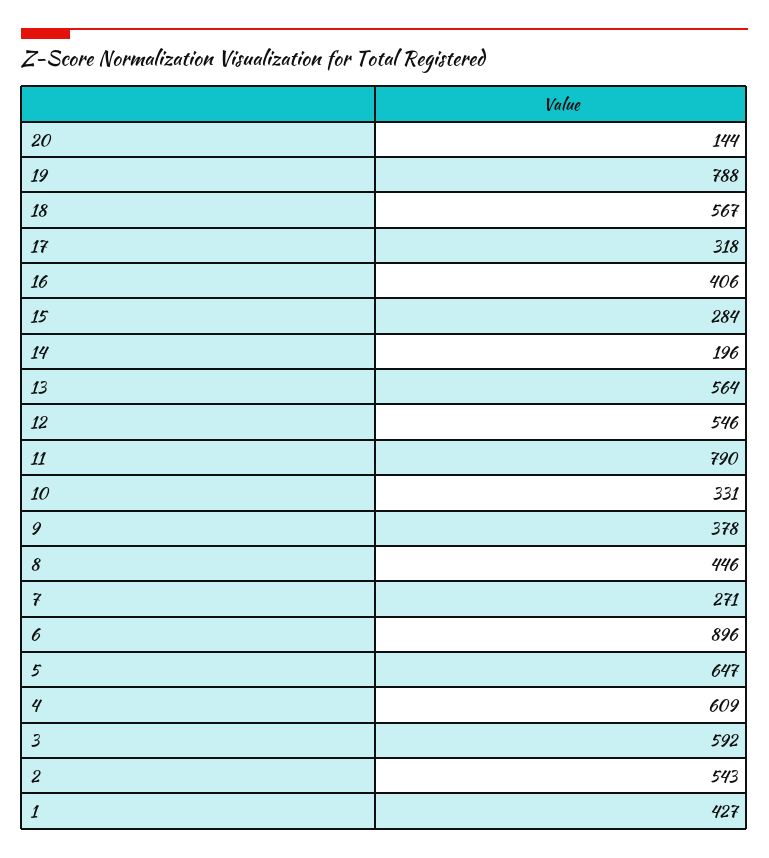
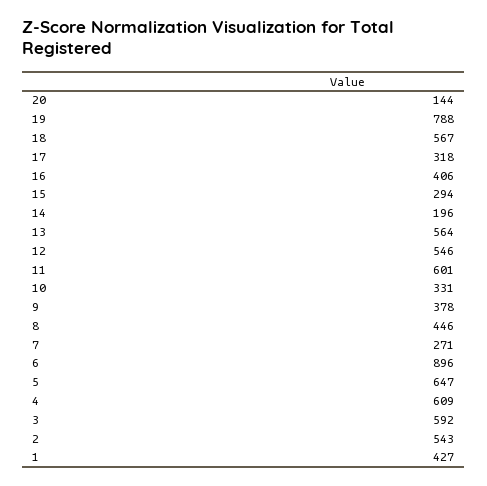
15: 284 -> 294
11: 790 -> 601

